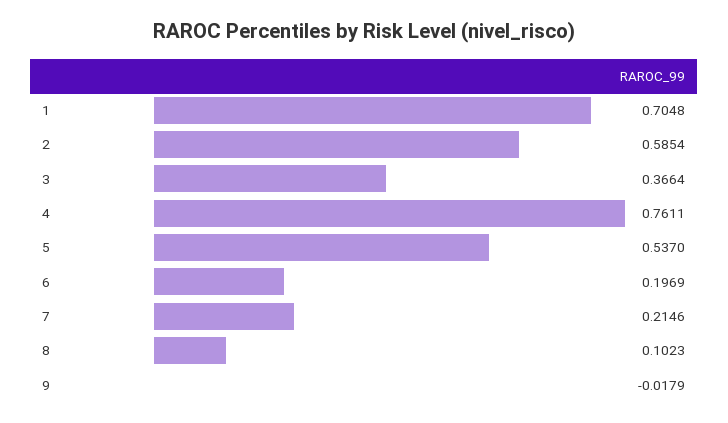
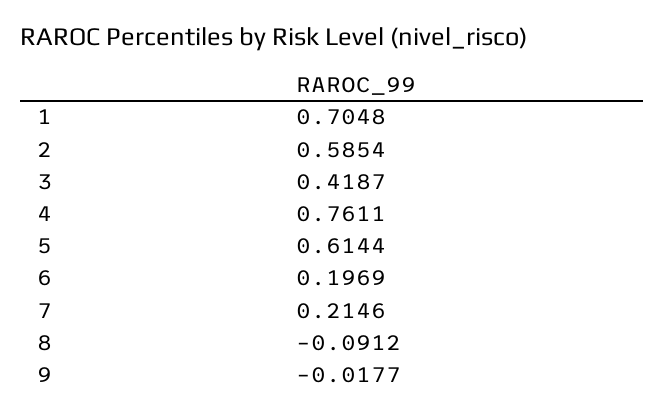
3: 0.3664 -> 0.4187
5: 0.537 -> 0.6144
8: 0.1023 -> -0.0912
9: -0.0179 -> -0.0177

